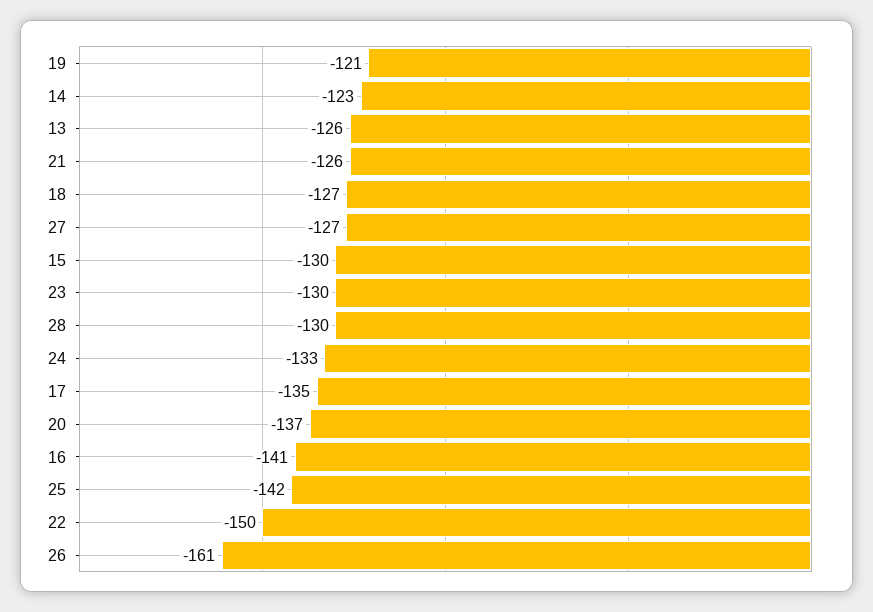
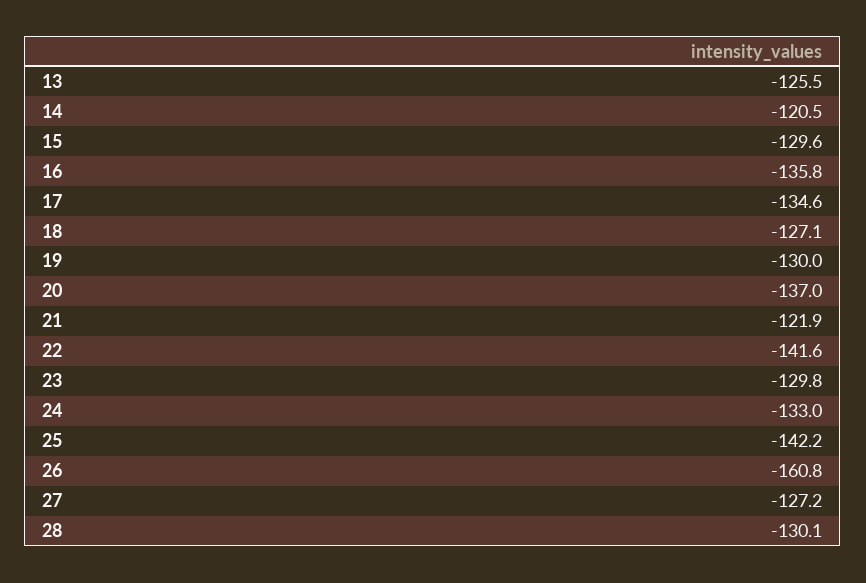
19: -121 -> -130
14: -123 -> -120.5
21: -126 -> -121.9
16: -141 -> -135.8
22: -150 -> -141.6

